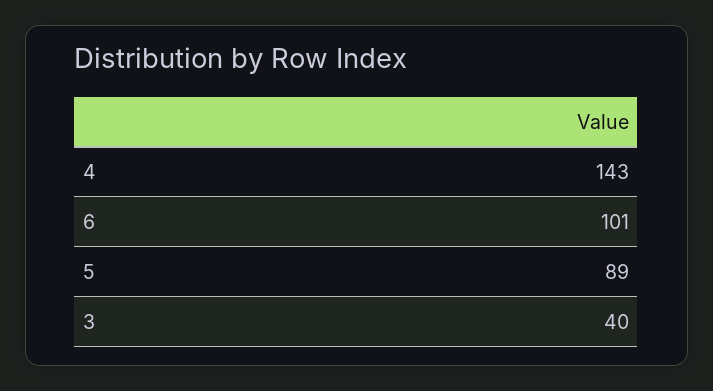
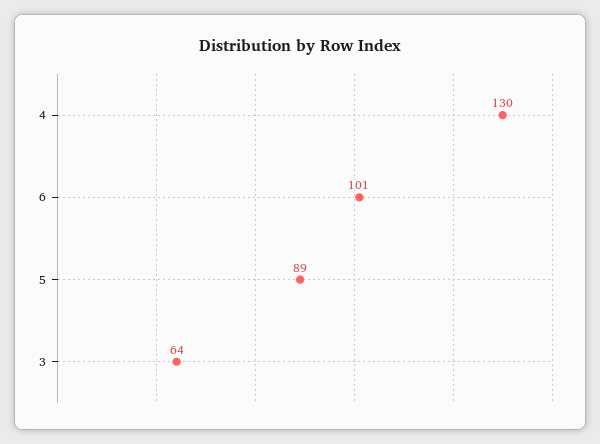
4: 143 -> 130
3: 40 -> 64

